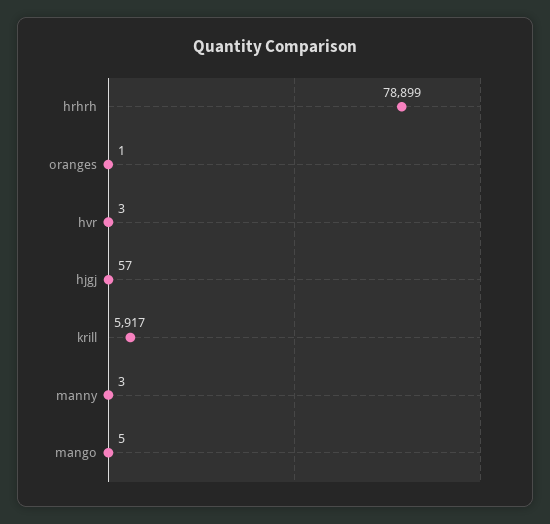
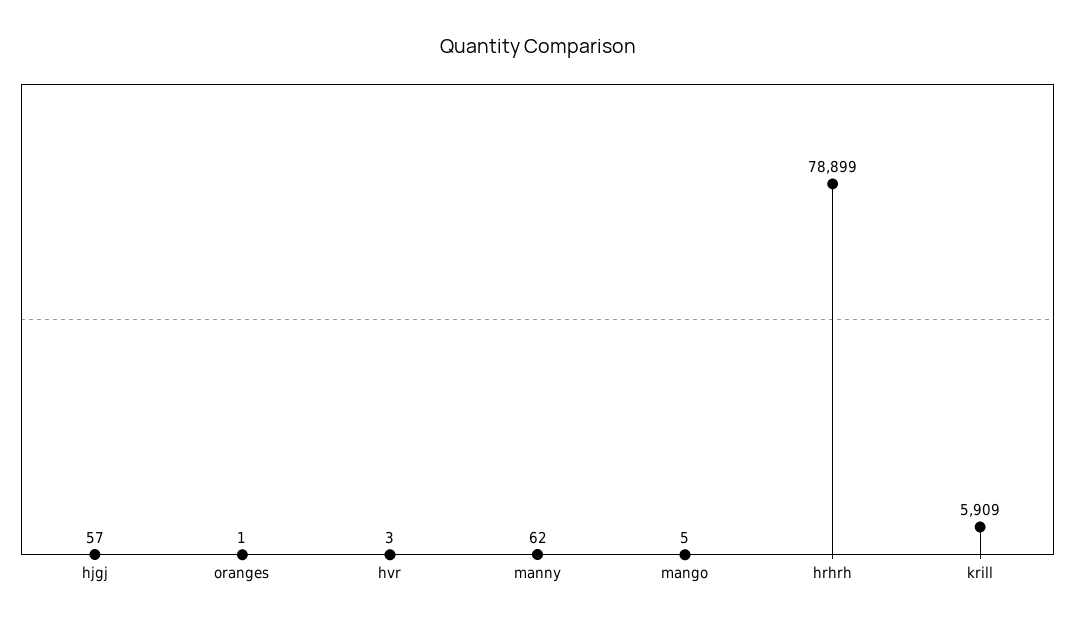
krill: 5917 -> 5909
manny: 3 -> 62

